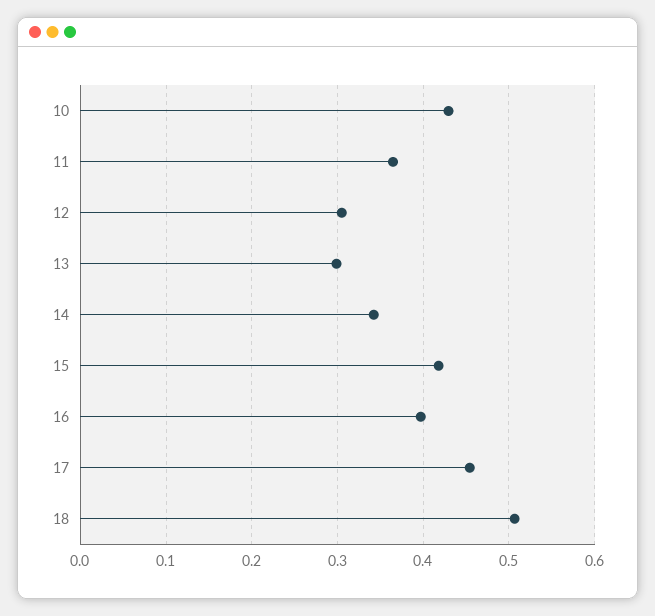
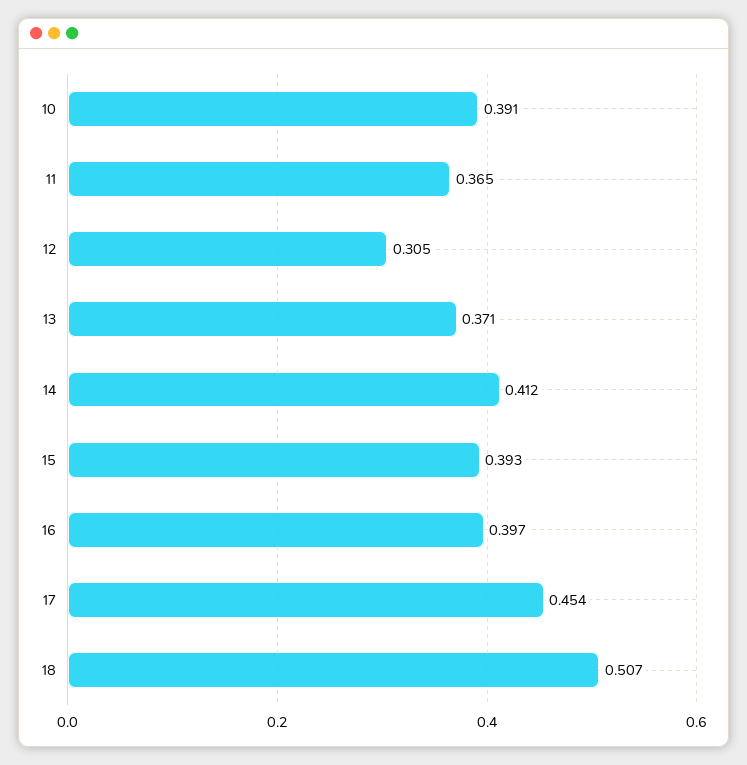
10: 0.43 -> 0.391
13: 0.3 -> 0.371
14: 0.34 -> 0.412
15: 0.42 -> 0.393

